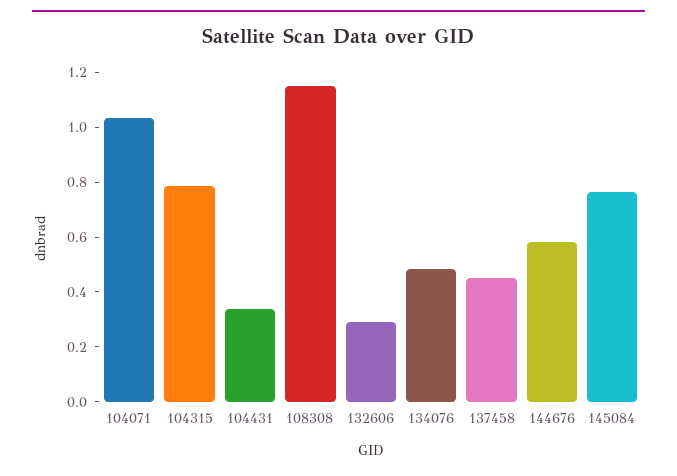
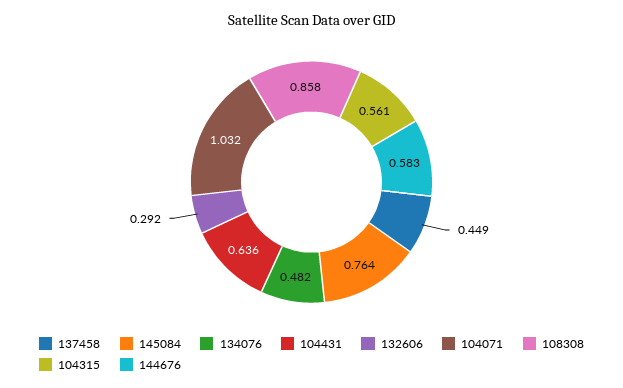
104315: 0.8 -> 0.561
104431: 0.35 -> 0.636
108308: 1.15 -> 0.858

